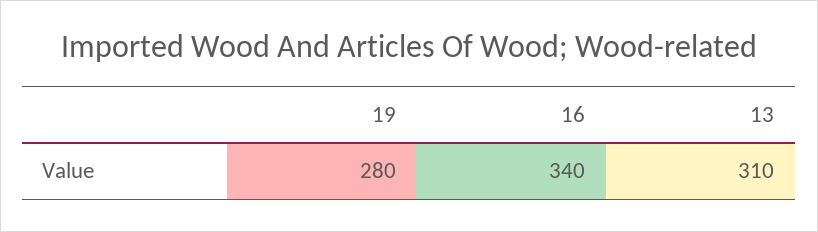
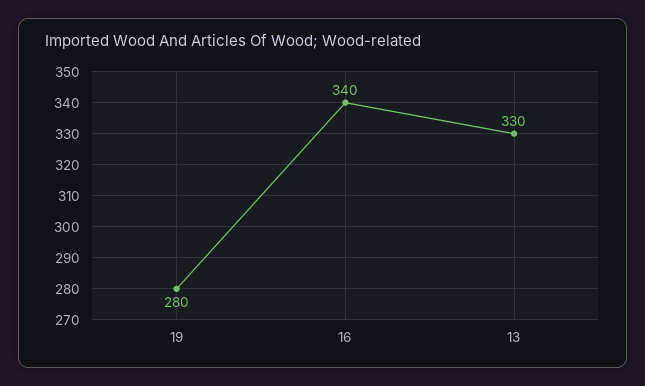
13: 310 -> 330

